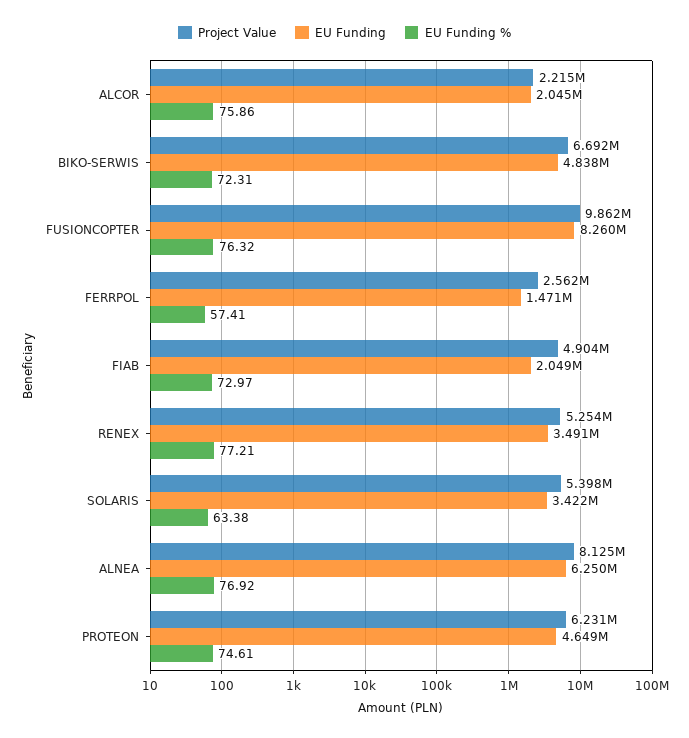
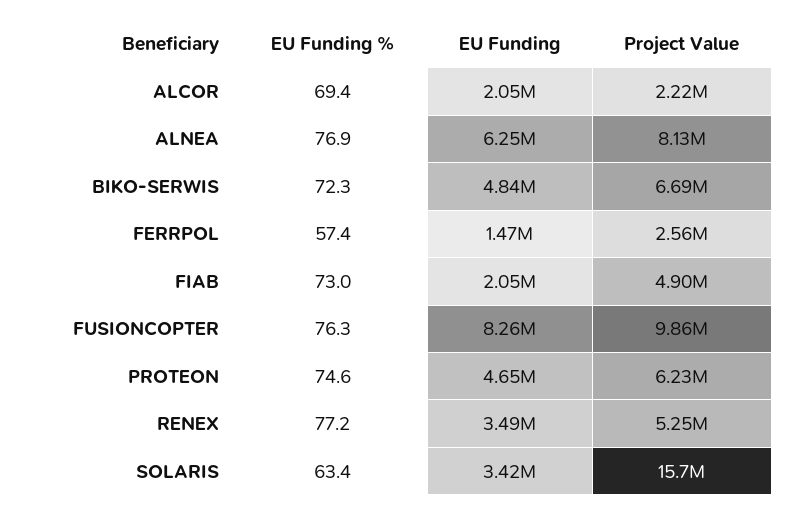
EU Funding %, ALCOR: 75.86 -> 69.4
Project Value, SOLARIS: 5398000 -> 15700000

